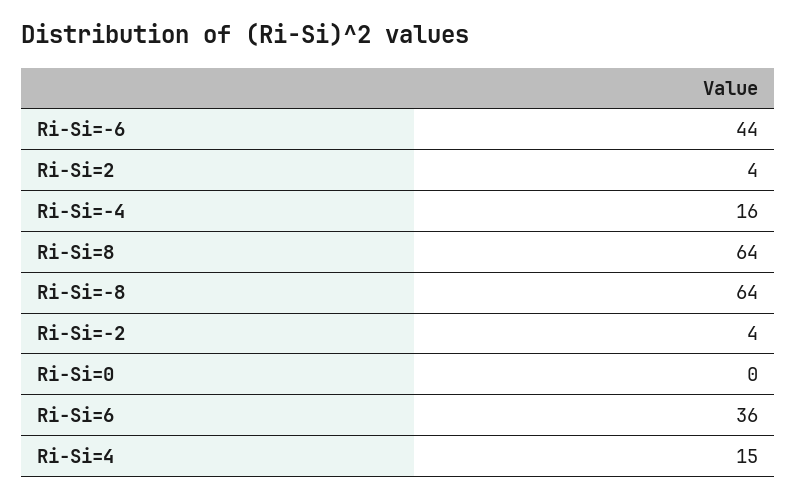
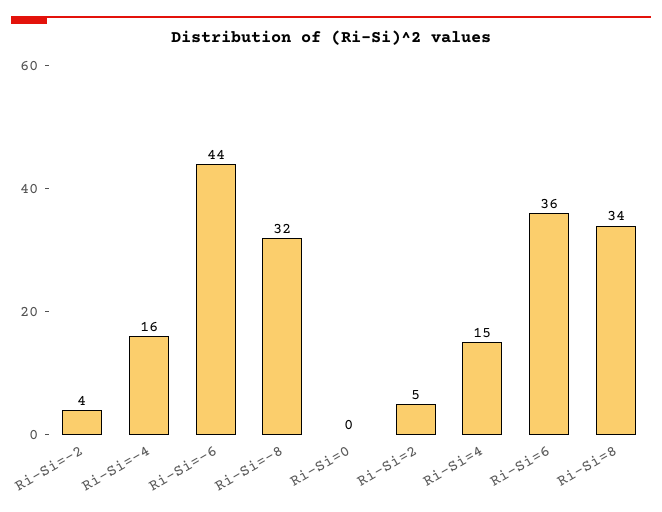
Ri-Si=2: 4 -> 5
Ri-Si=8: 64 -> 34
Ri-Si=-8: 64 -> 32

